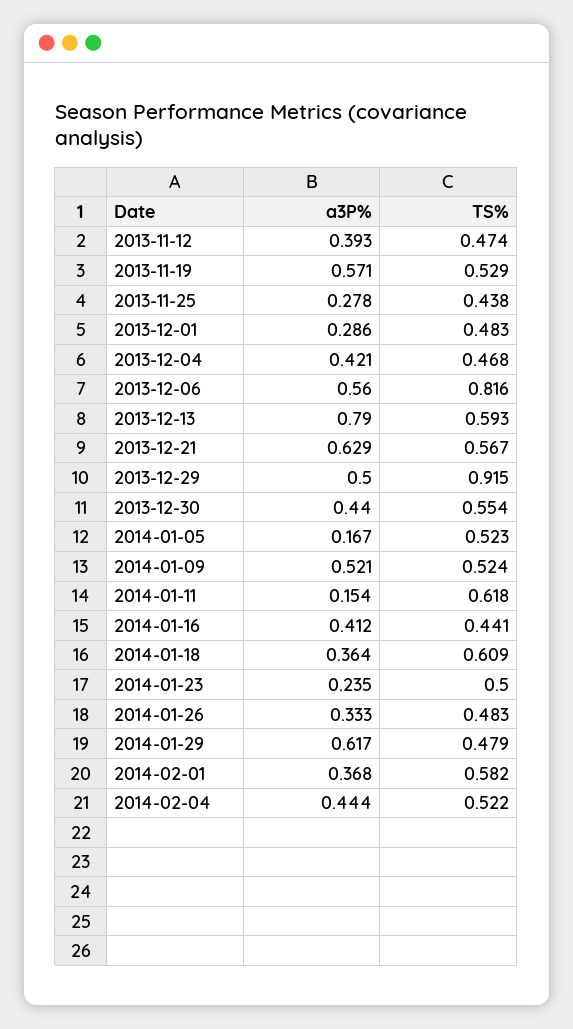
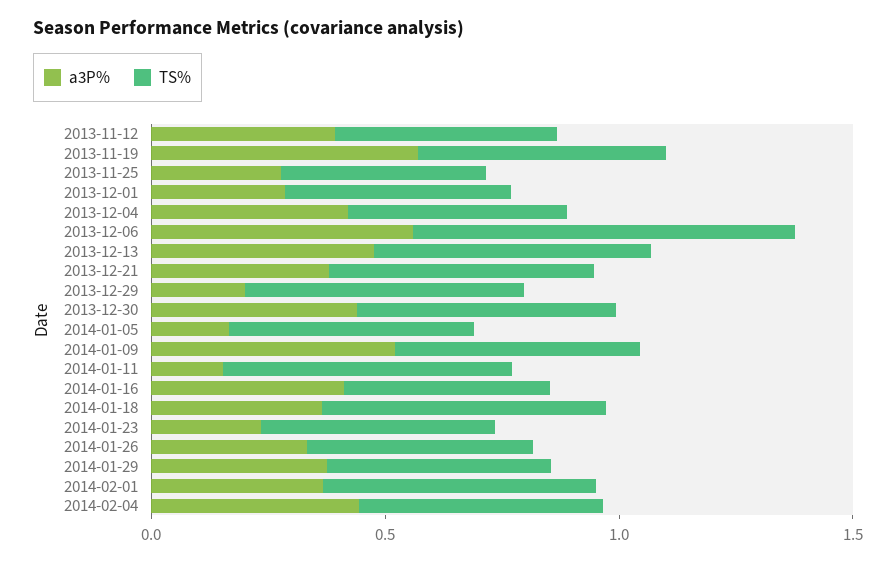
a3P%, 2013-12-13: 0.79 -> 0.5
a3P%, 2013-12-21: 0.629 -> 0.4
a3P%, 2013-12-29: 0.5 -> 0.2
TS%, 2013-12-29: 0.915 -> 0.6
a3P%, 2014-01-29: 0.617 -> 0.4

